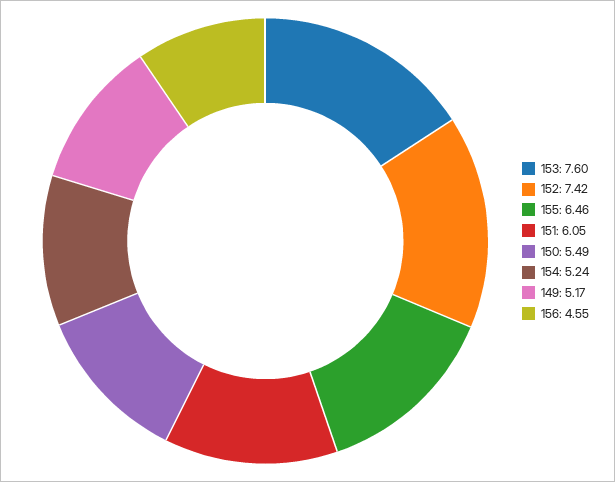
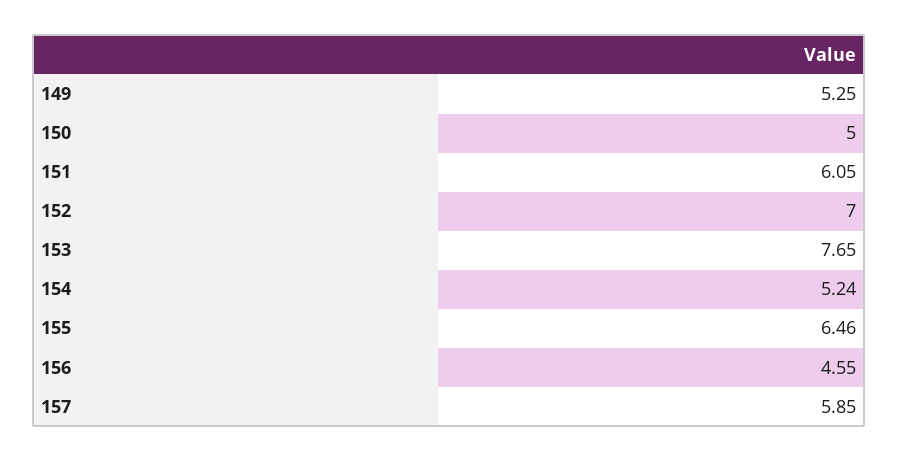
153: 7.6 -> 7.65
152: 7.42 -> 7
150: 5.49 -> 5
149: 5.17 -> 5.25
157: none -> 5.85

